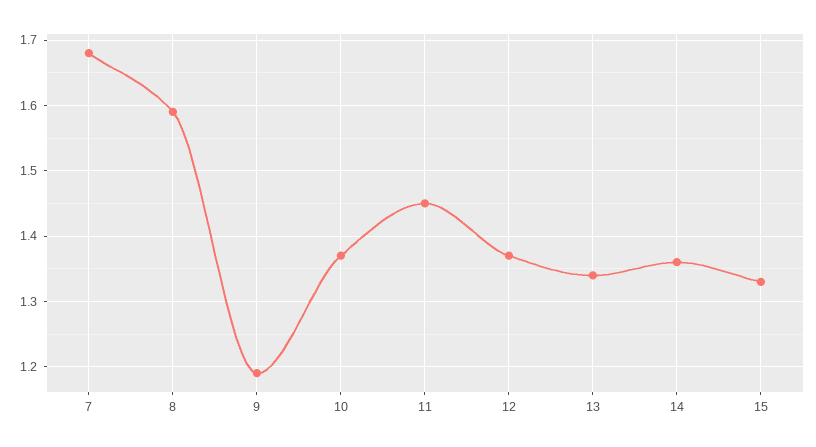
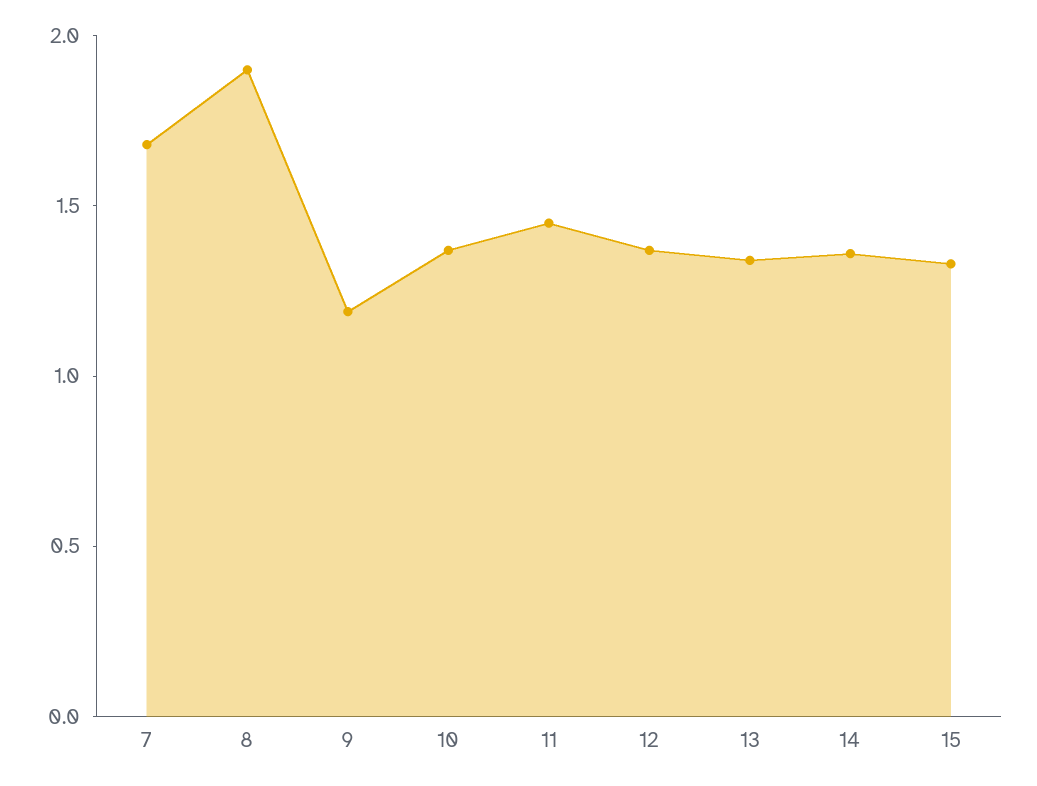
8: 1.59 -> 1.9

